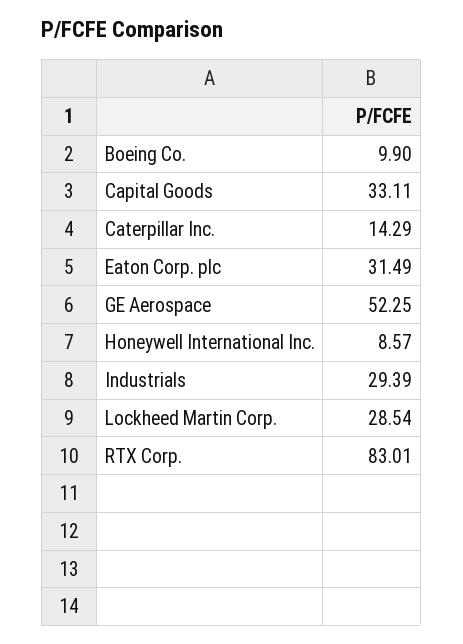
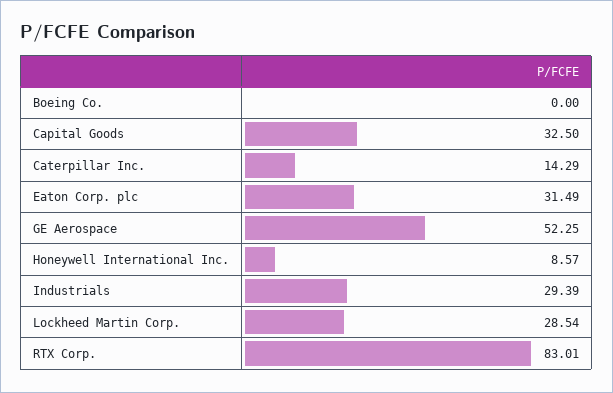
Boeing Co.: 9.9 -> 0
Capital Goods: 33.11 -> 32.5

